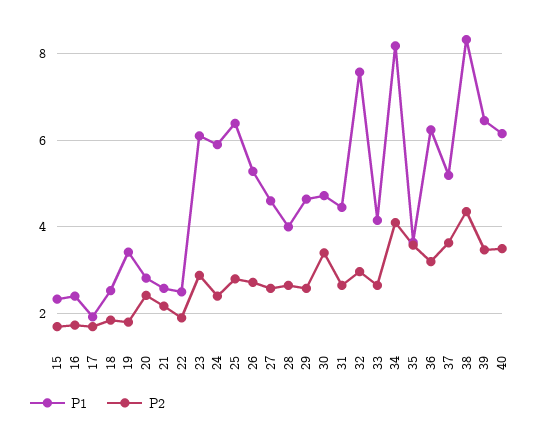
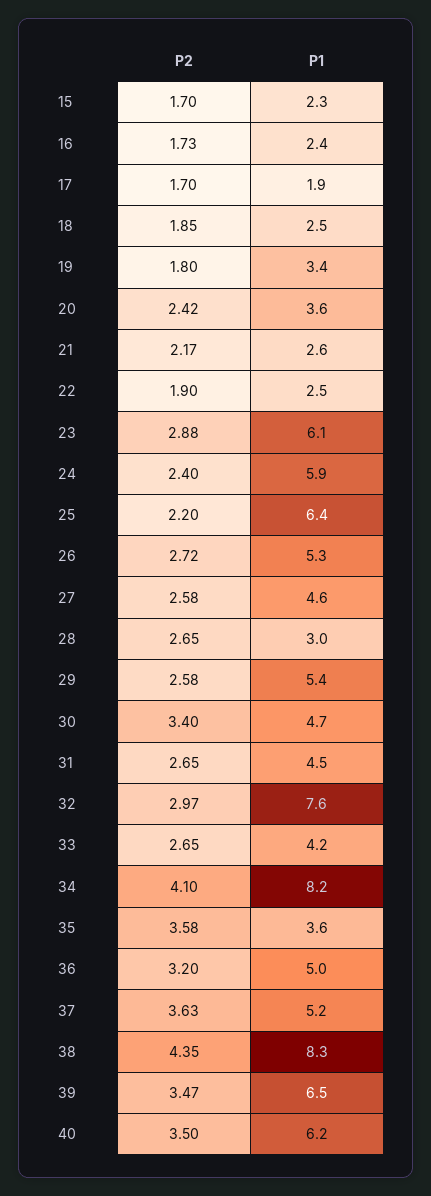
P1, 20: 2.8 -> 3.6
P2, 25: 2.8 -> 2.2
P1, 28: 4 -> 3
P1, 29: 4.6 -> 5.4
P1, 36: 6.2 -> 5

